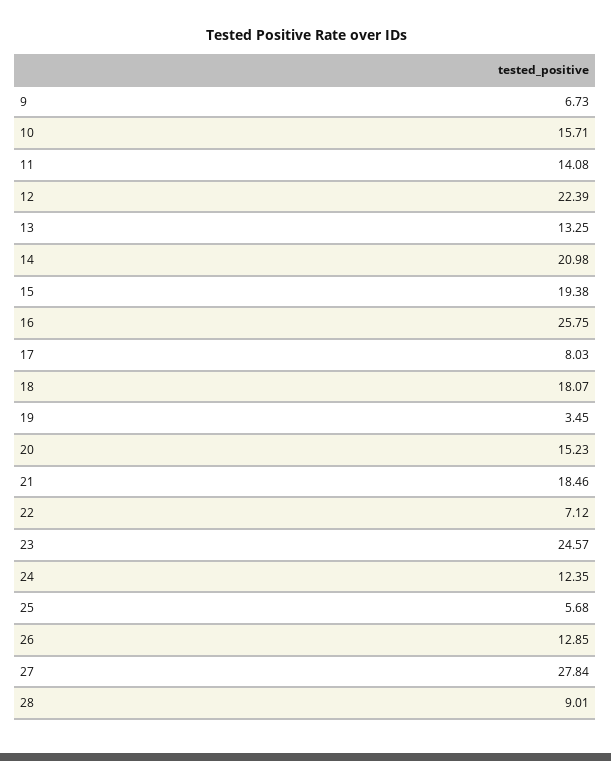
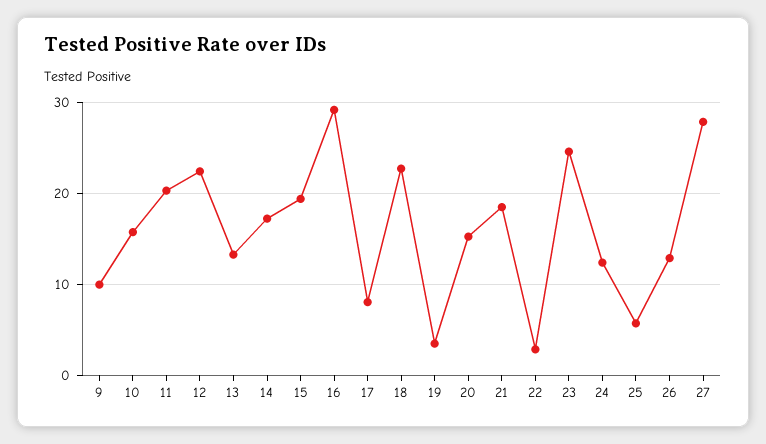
9: 6.73 -> 10
11: 14.08 -> 20
14: 20.98 -> 17
16: 25.75 -> 29
18: 18.07 -> 23
22: 7.12 -> 3
28: 9.01 -> none

